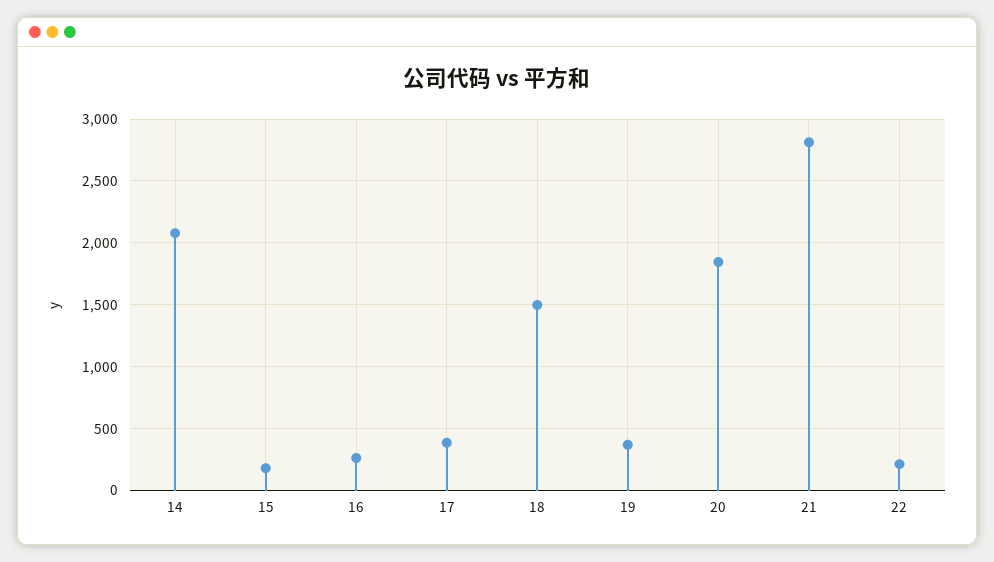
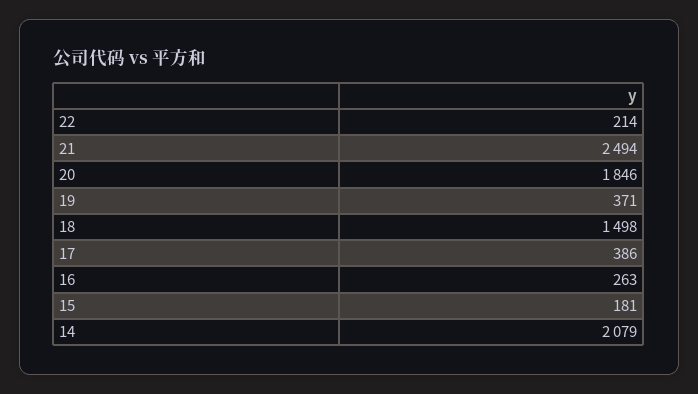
21: 2800 -> 2494

